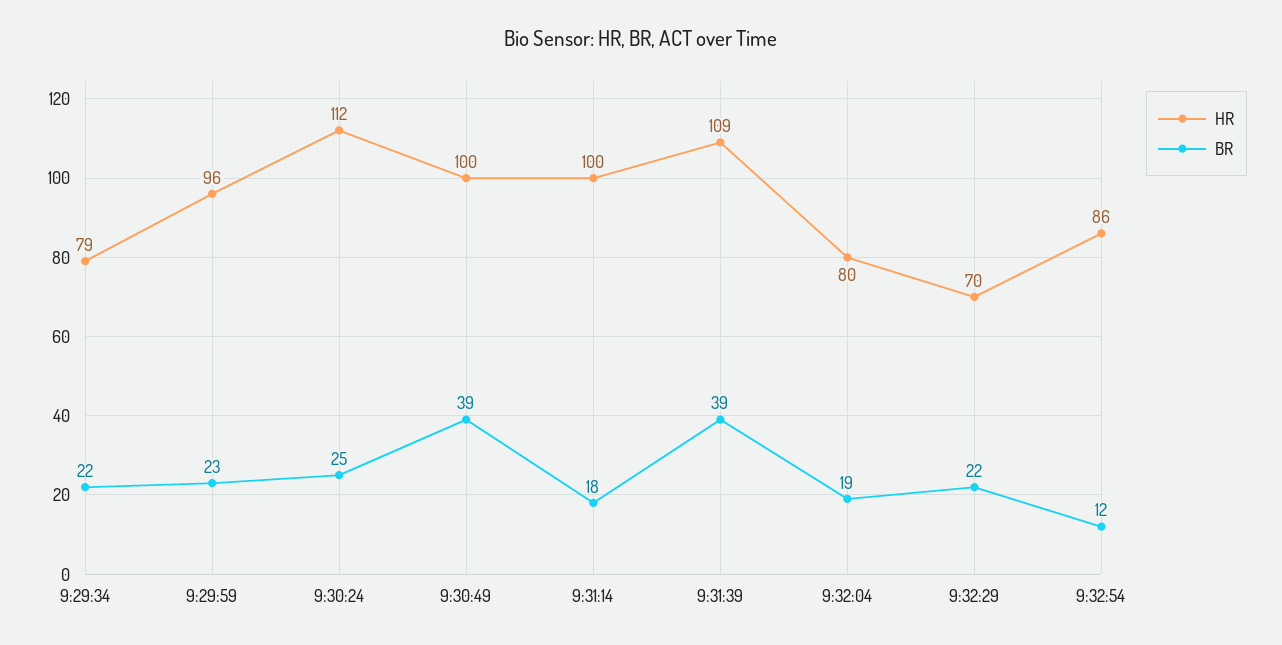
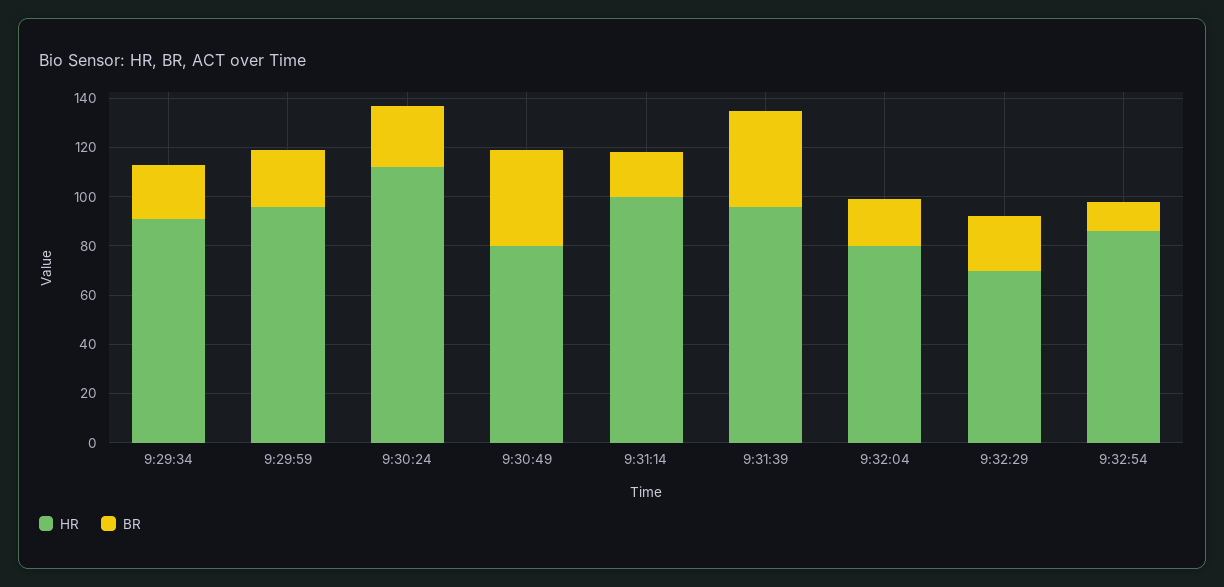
HR, 9:29:34: 79 -> 90
HR, 9:30:49: 100 -> 80
HR, 9:31:39: 109 -> 95

